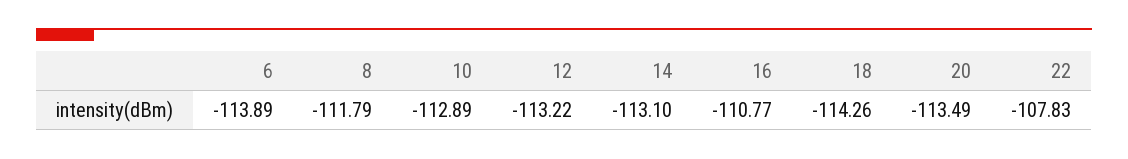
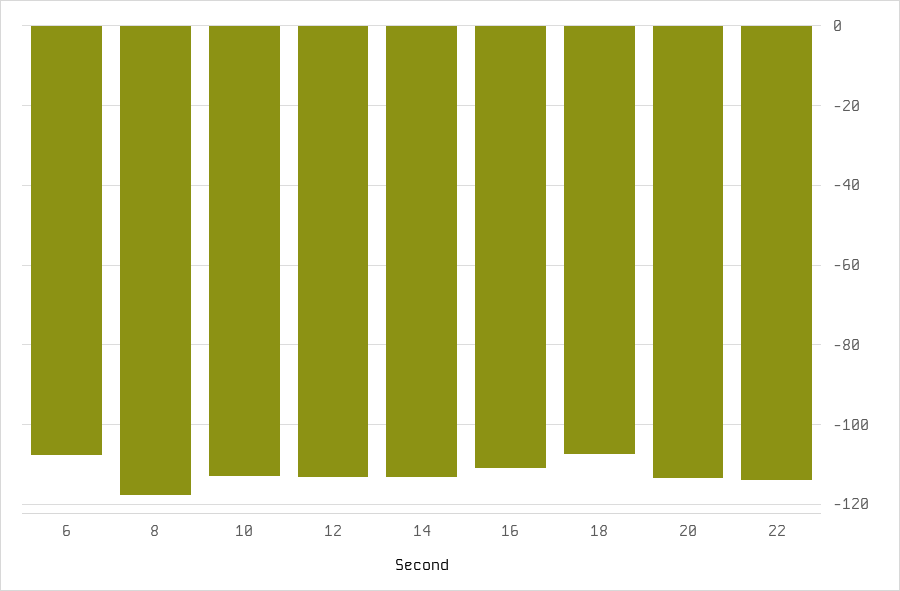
6: -113.89 -> -108
8: -111.79 -> -118
18: -114.26 -> -108
22: -107.83 -> -114

